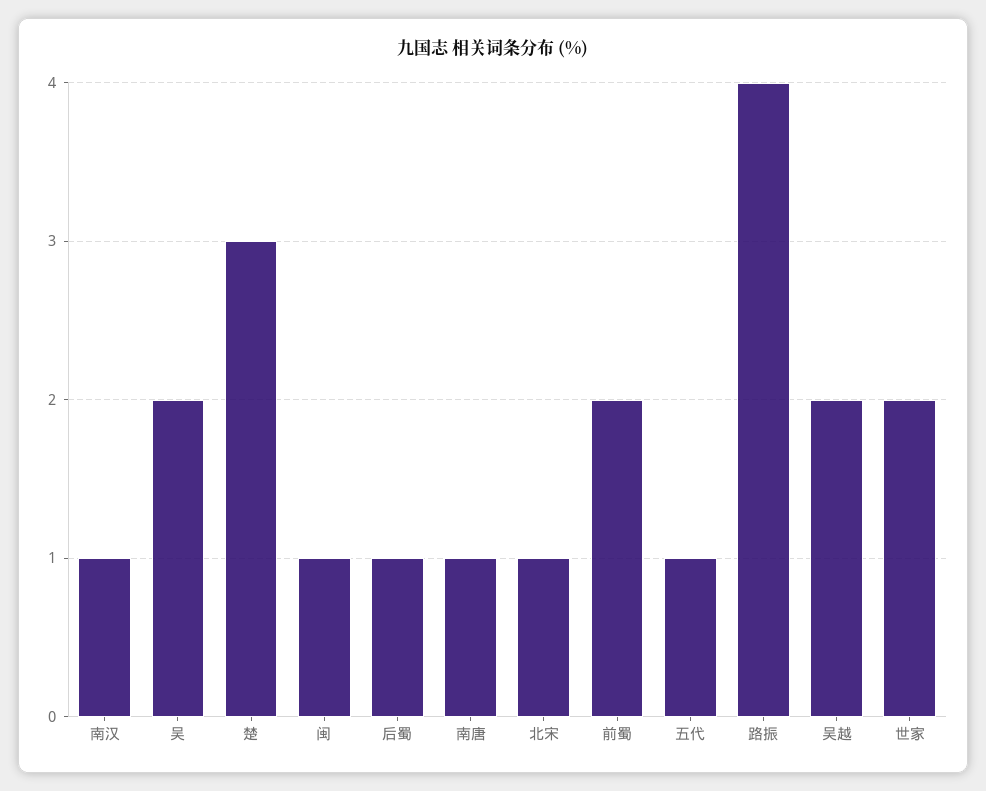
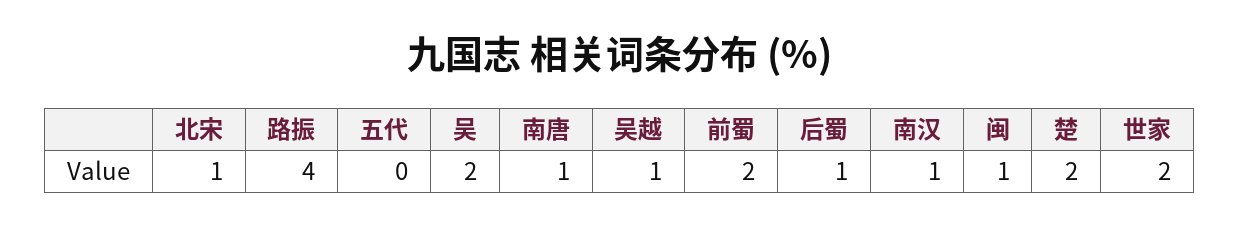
楚: 3 -> 2
五代: 1 -> 0
吴越: 2 -> 1

